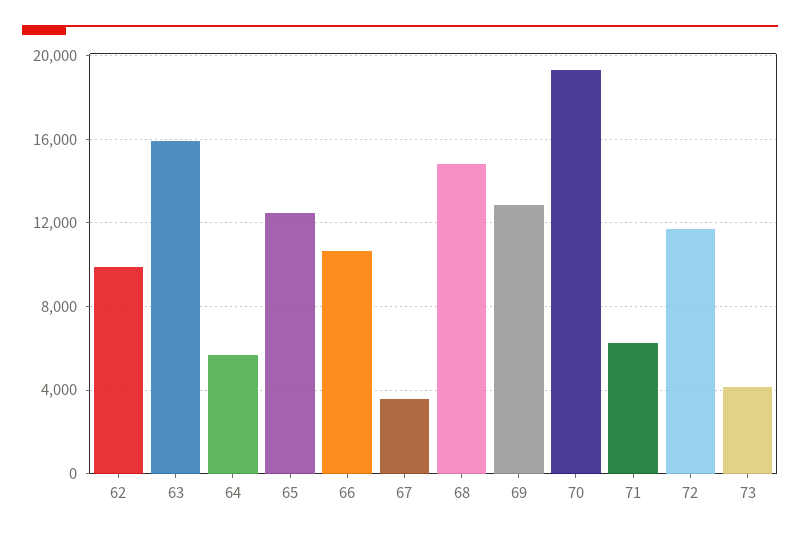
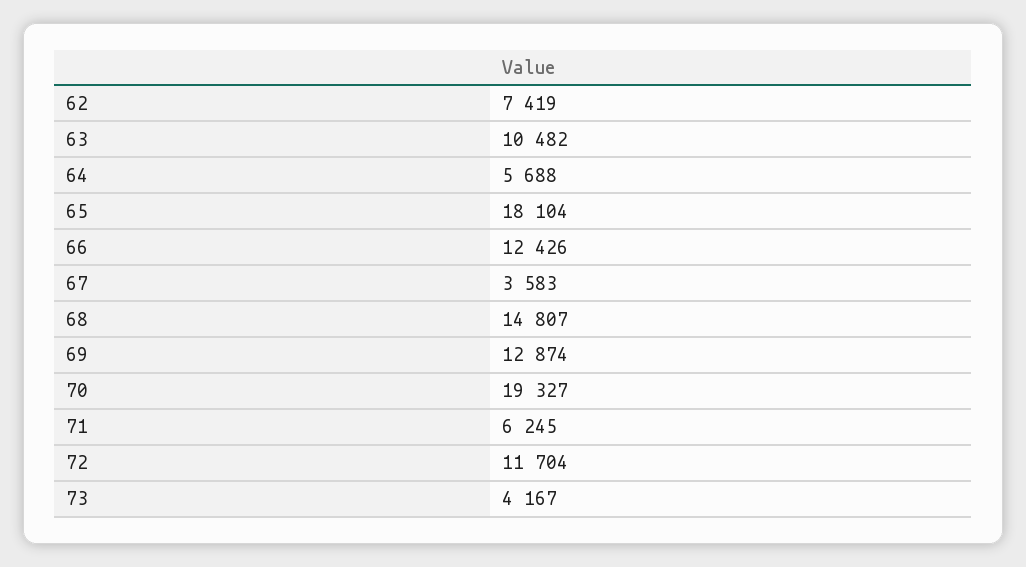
62: 10000 -> 7419
63: 16000 -> 10482
65: 12500 -> 18104
66: 10500 -> 12426

